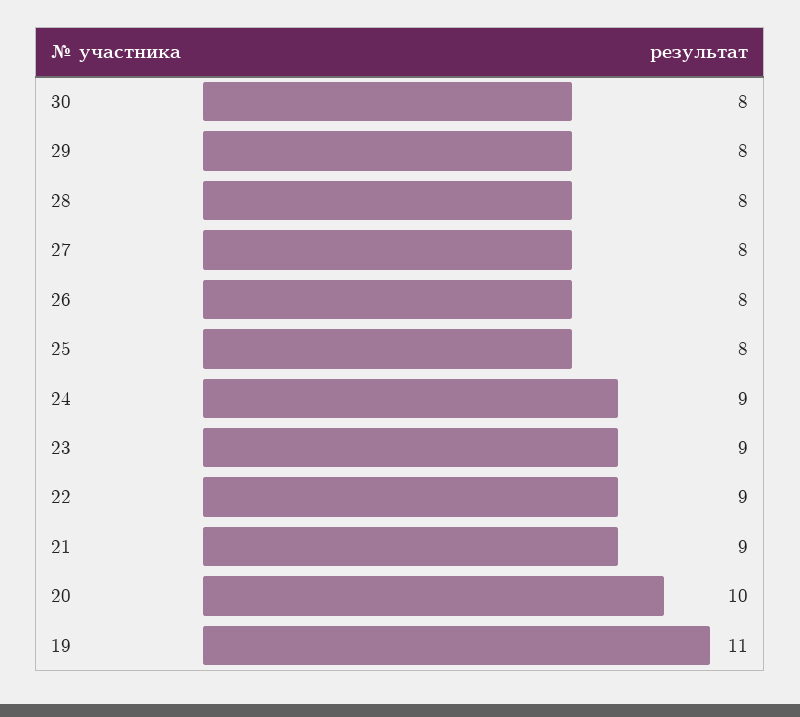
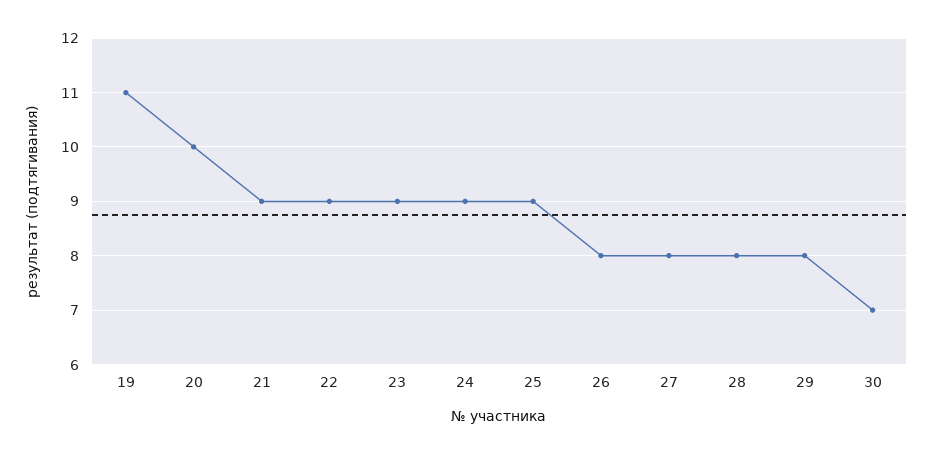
30: 8 -> 7
25: 8 -> 9

